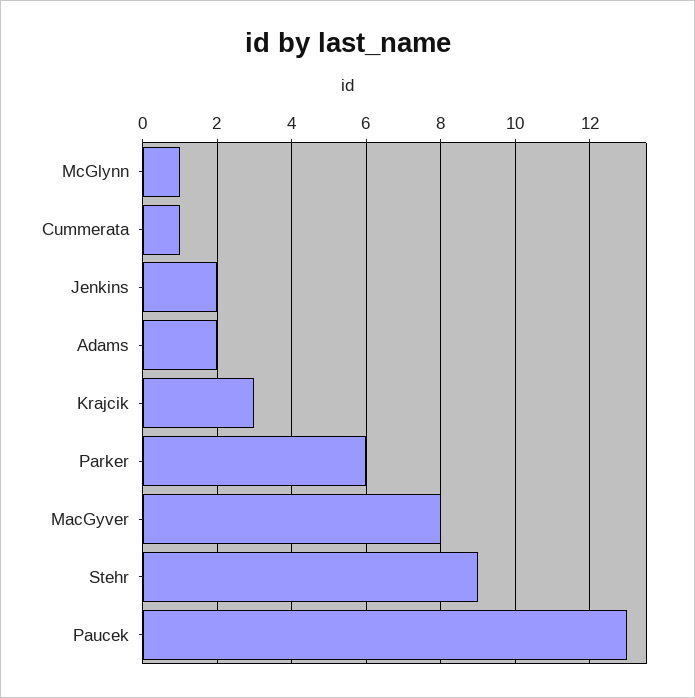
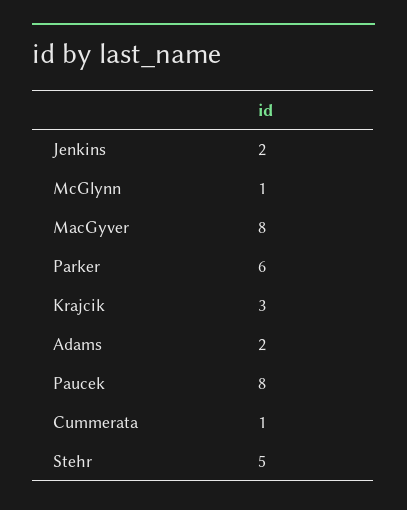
Stehr: 9 -> 5
Paucek: 13 -> 8

